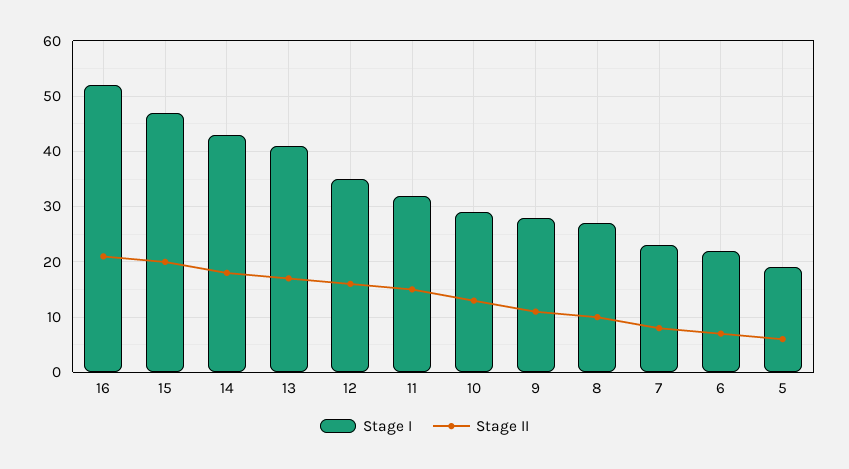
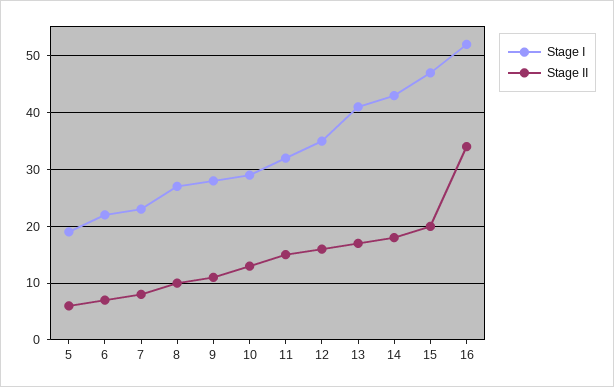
Stage II, 16: 20 -> 35

